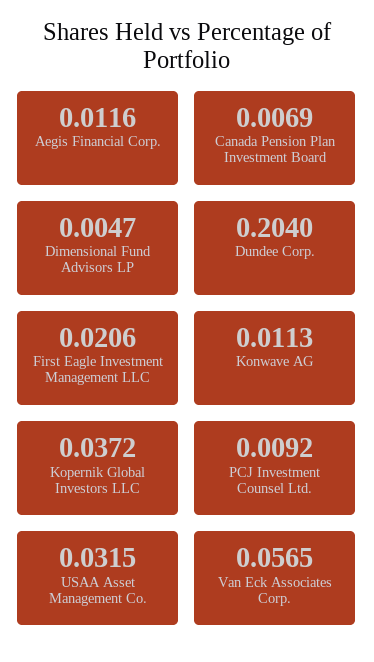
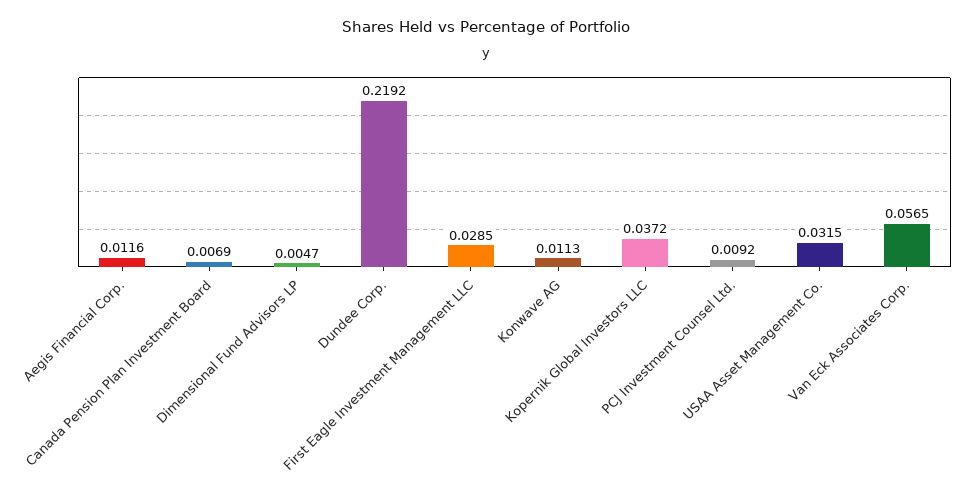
Dundee Corp.: 0.204 -> 0.2192
First Eagle Investment Management LLC: 0.0206 -> 0.0285

